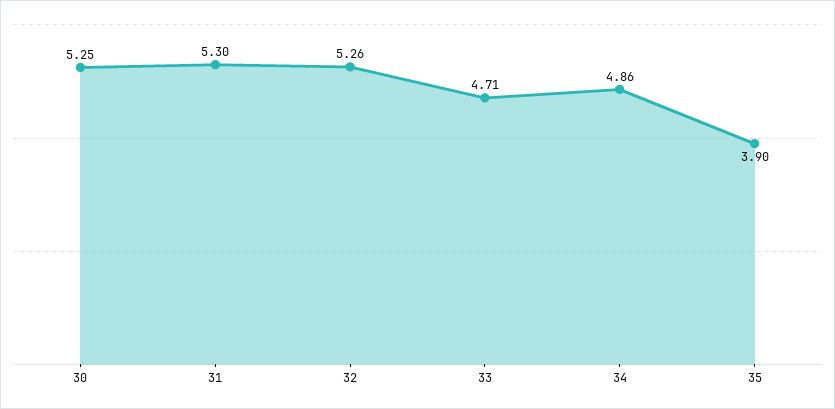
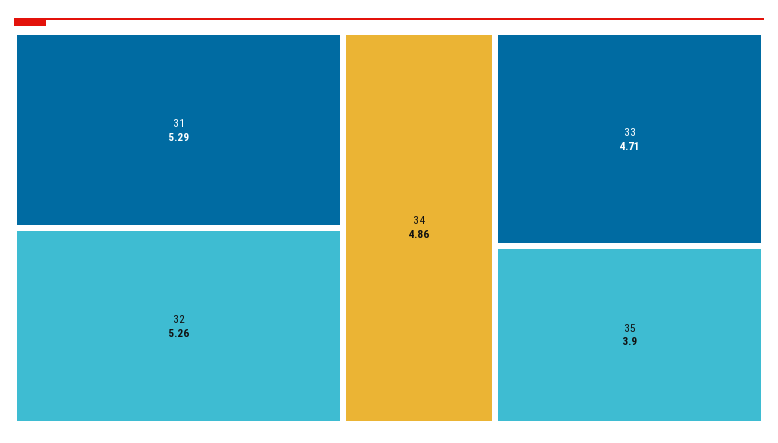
30: 5.25 -> none
31: 5.3 -> 5.29

